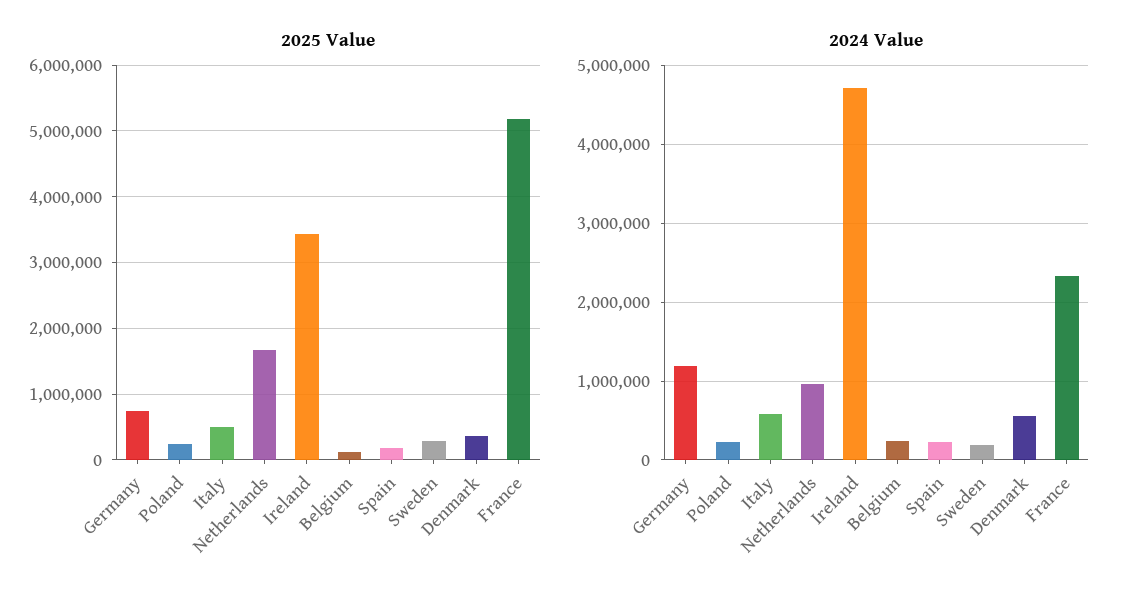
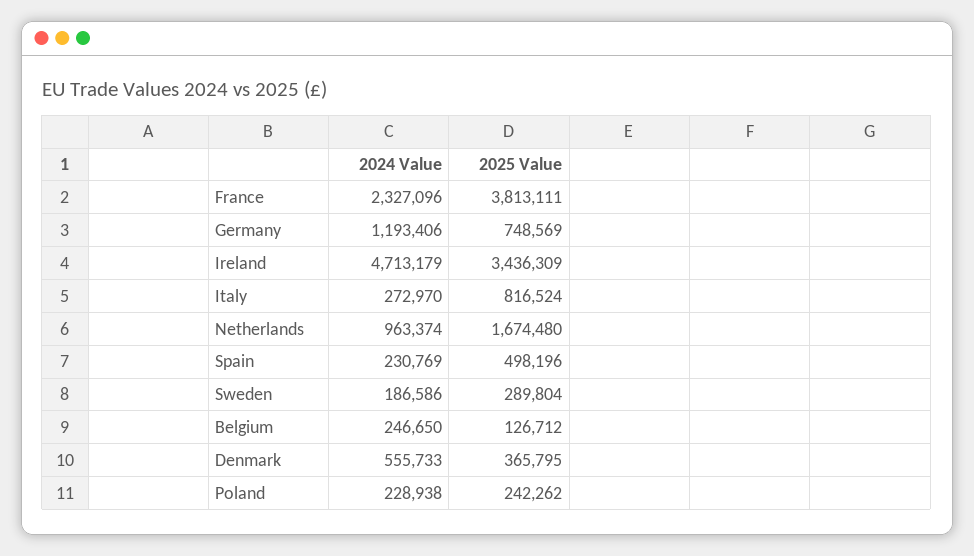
2025 Value, Italy: 500000 -> 816524
2025 Value, Spain: 200000 -> 498196
2025 Value, France: 5200000 -> 3813111
2024 Value, Italy: 600000 -> 272970

